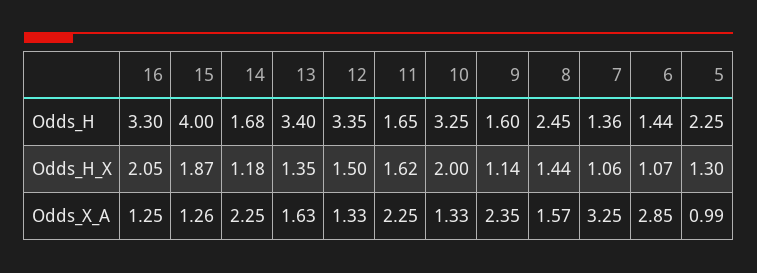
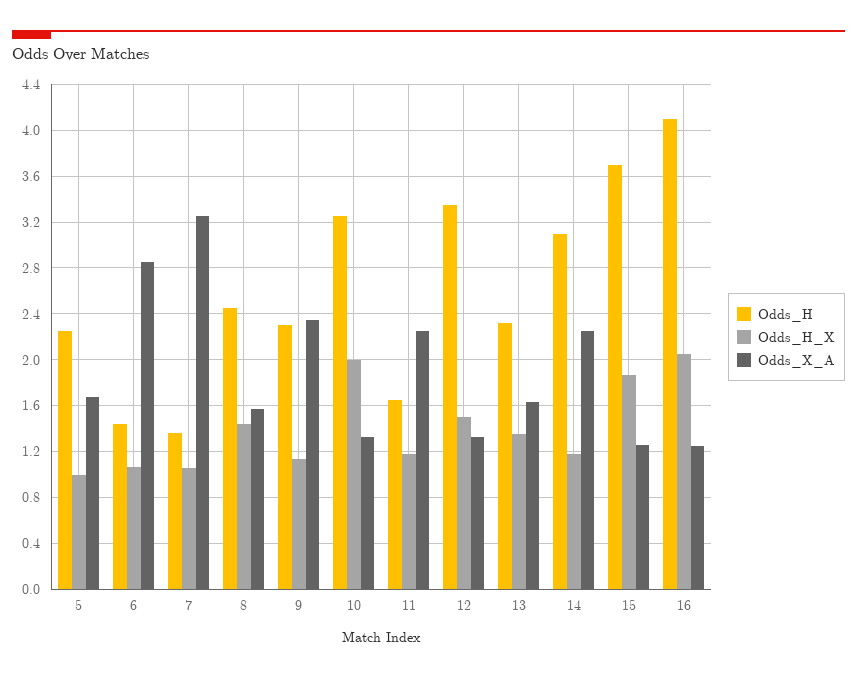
Odds_H, 16: 3.3 -> 4.1
Odds_H, 15: 4 -> 3.7
Odds_H, 14: 1.68 -> 3.1
Odds_H, 13: 3.4 -> 2.3
Odds_H, 9: 1.6 -> 2.3
Odds_H_X, 11: 1.62 -> 1.2
Odds_H_X, 5: 1.3 -> 1
Odds_X_A, 5: 0.99 -> 1.7

